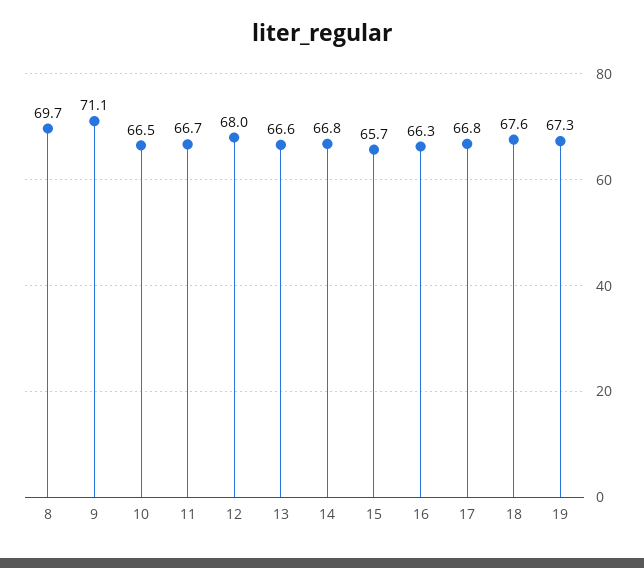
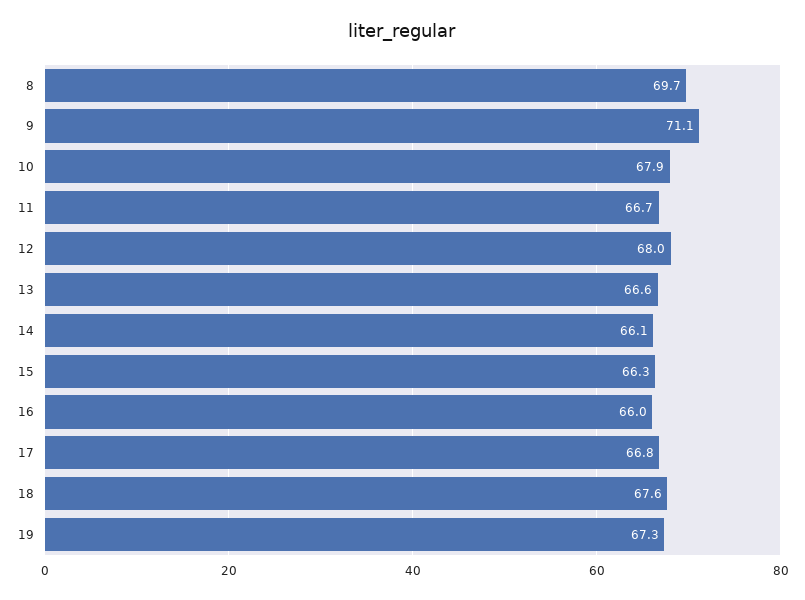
10: 66.5 -> 67.9
14: 66.8 -> 66.1
15: 65.7 -> 66.3
16: 66.3 -> 66

